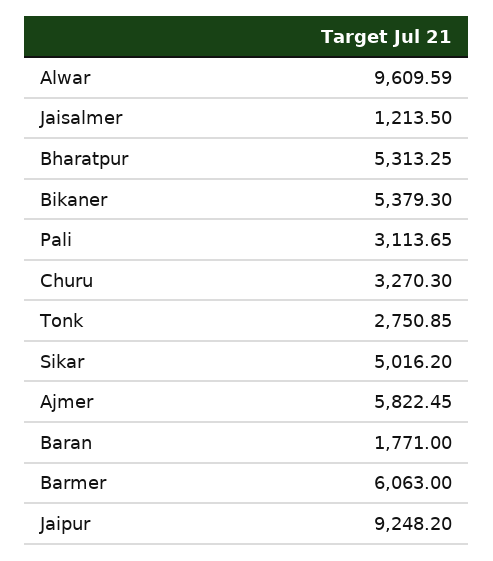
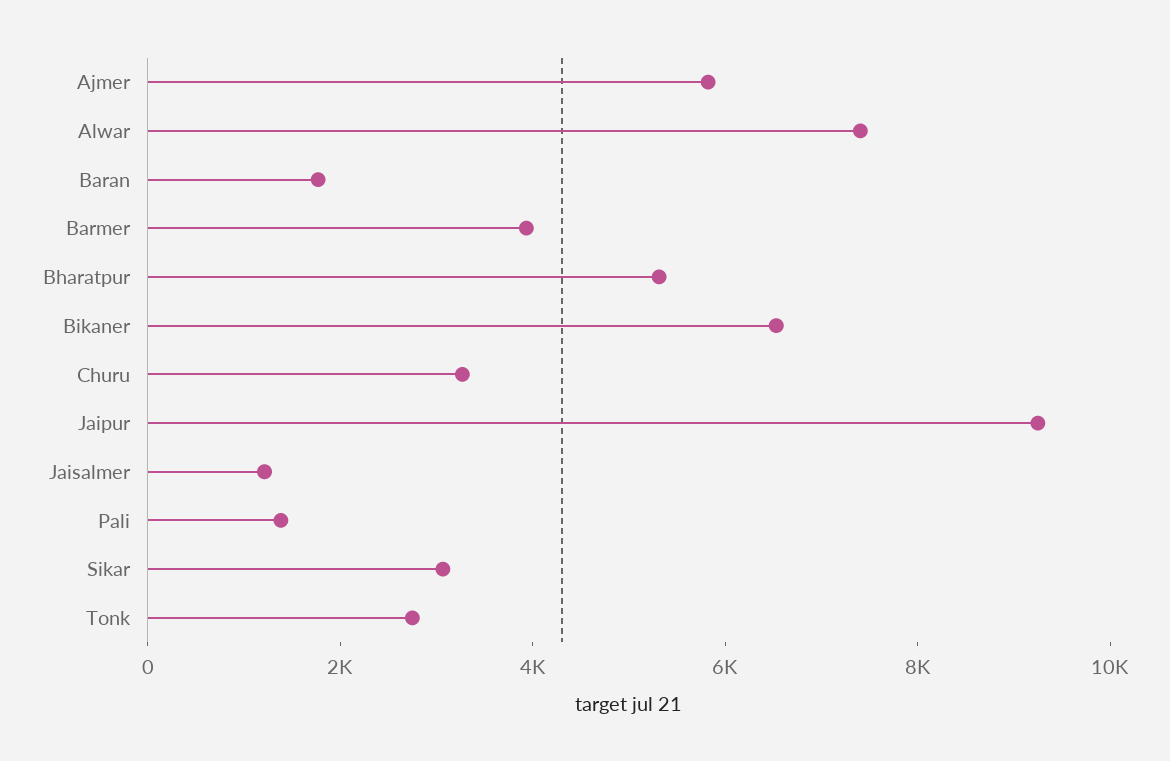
Alwar: 9609.59 -> 7500
Bikaner: 5379.3 -> 6500
Pali: 3113.65 -> 1500
Sikar: 5016.2 -> 3000
Barmer: 6063 -> 4000

